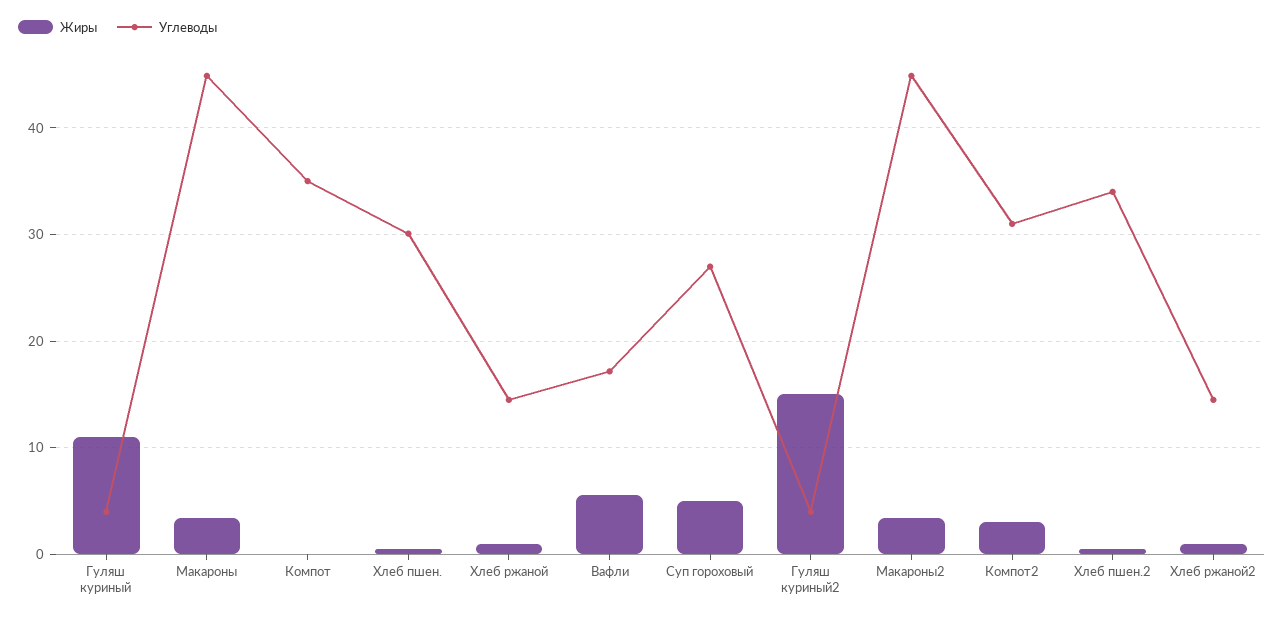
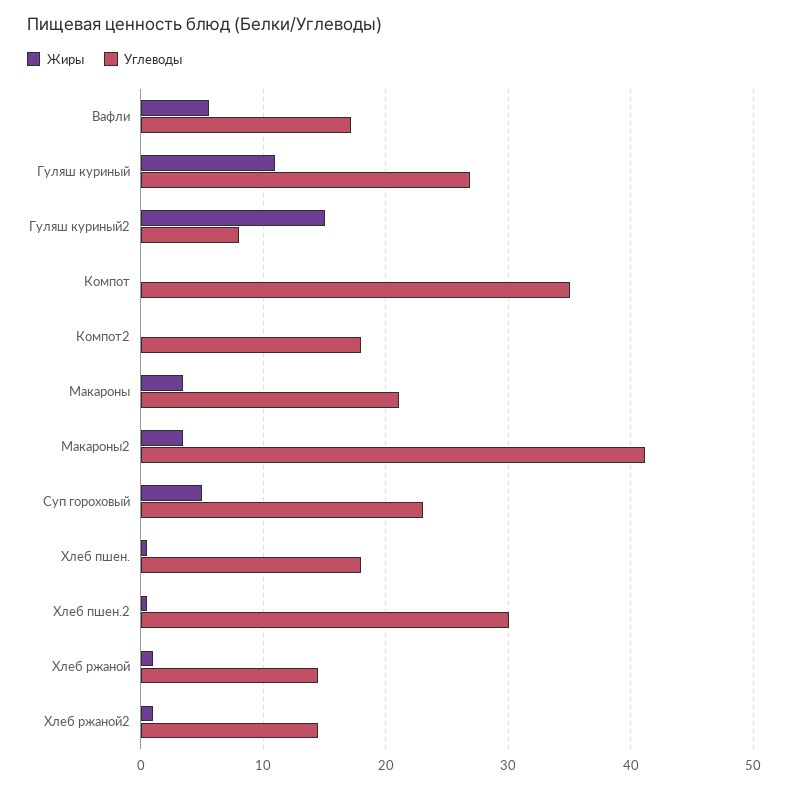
Углеводы, Гуляш куриный: 4 -> 27
Углеводы, Макароны: 45 -> 21
Углеводы, Хлеб пшен.: 30 -> 18
Углеводы, Суп гороховый: 27 -> 23
Углеводы, Гуляш куриный2: 4 -> 8
Углеводы, Макароны2: 45 -> 41
Жиры, Компот2: 3 -> 0
Углеводы, Компот2: 31 -> 18
Углеводы, Хлеб пшен.2: 34 -> 30

